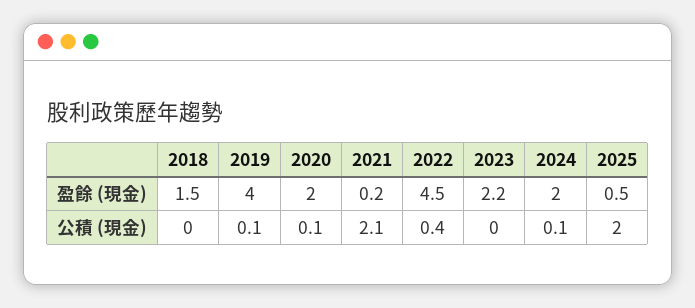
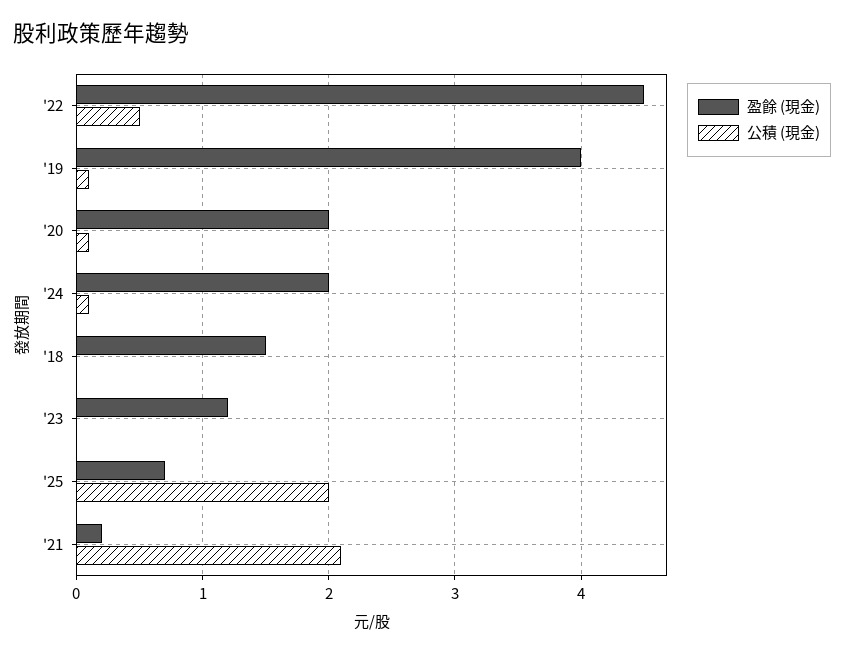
盈餘 (現金), 2023: 2.2 -> 1.2
盈餘 (現金), 2025: 0.5 -> 0.7
公積 (現金), 2022: 0.4 -> 0.5

